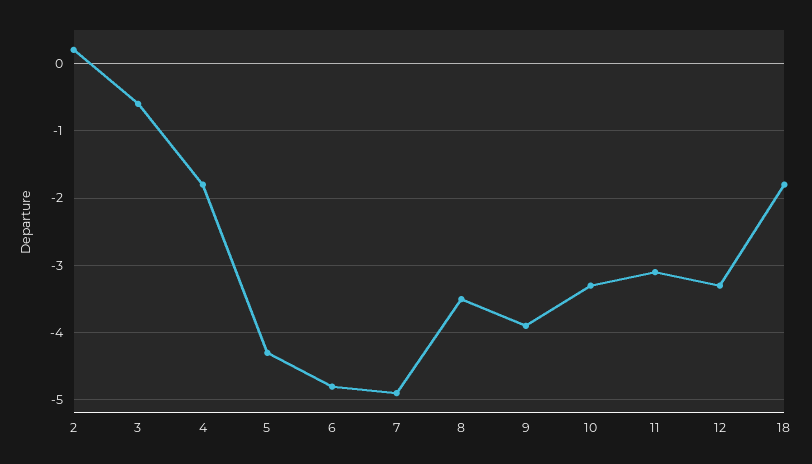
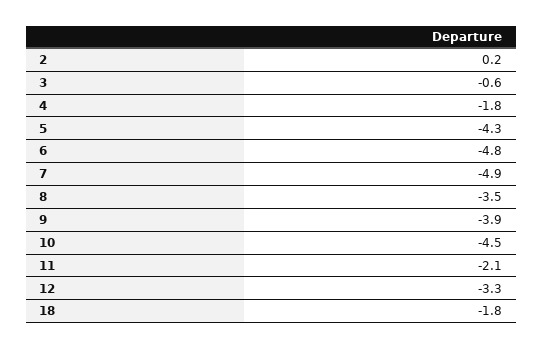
10: -3.3 -> -4.5
11: -3.1 -> -2.1

